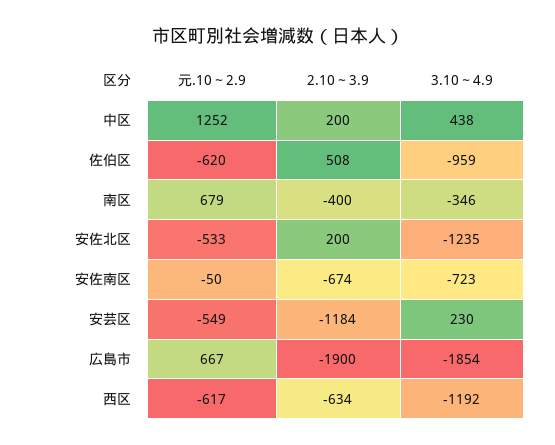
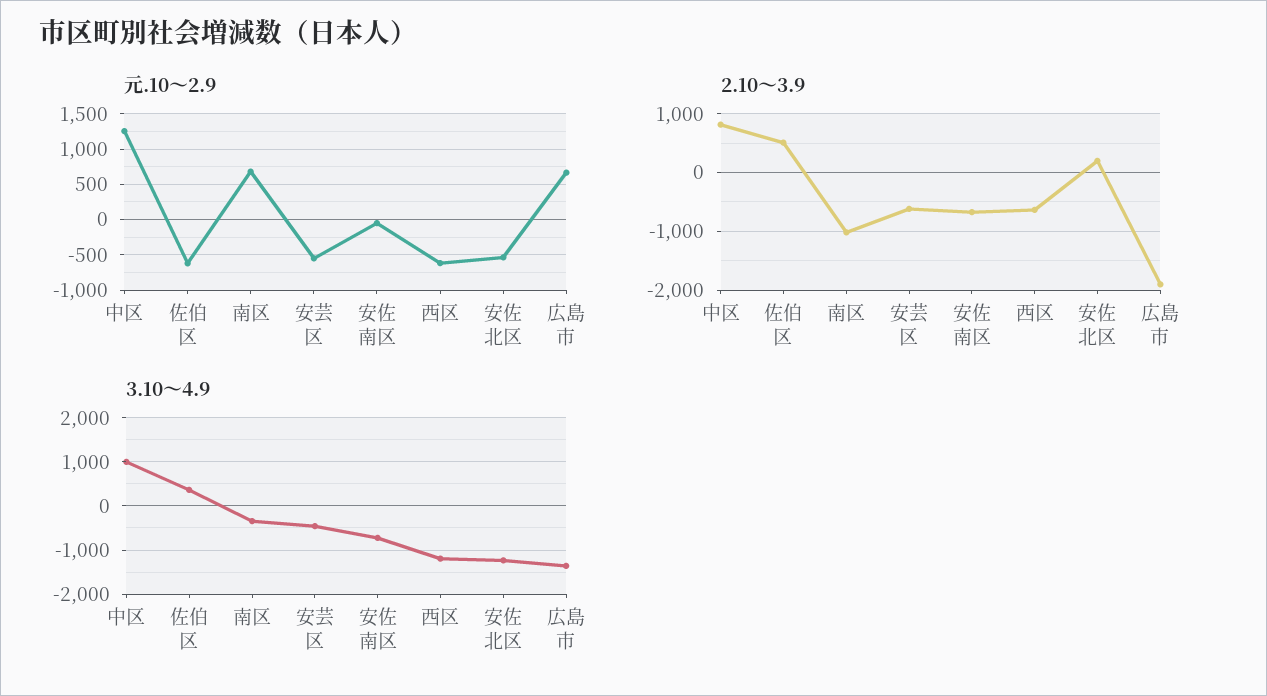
2.10～3.9, 中区: 200 -> 800
3.10～4.9, 中区: 438 -> 1000
3.10～4.9, 佐伯区: -959 -> 400
2.10～3.9, 南区: -400 -> -1000
2.10～3.9, 安芸区: -1184 -> -600
3.10～4.9, 安芸区: 230 -> -400
3.10～4.9, 広島市: -1854 -> -1400

